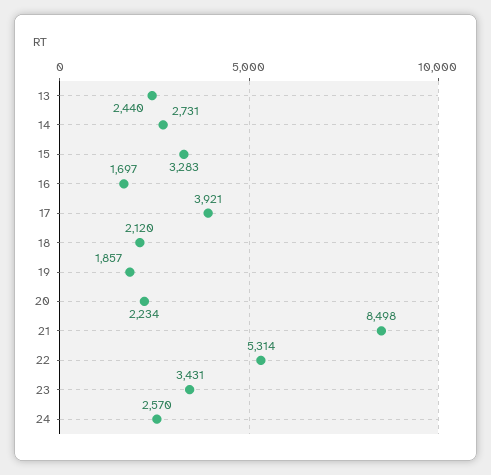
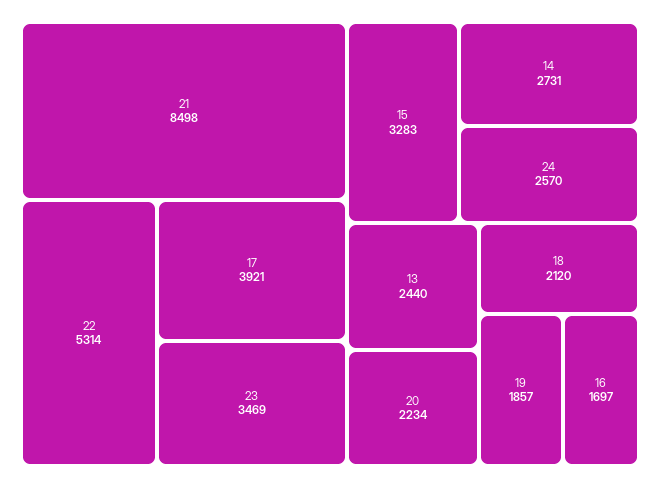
23: 3431 -> 3469

